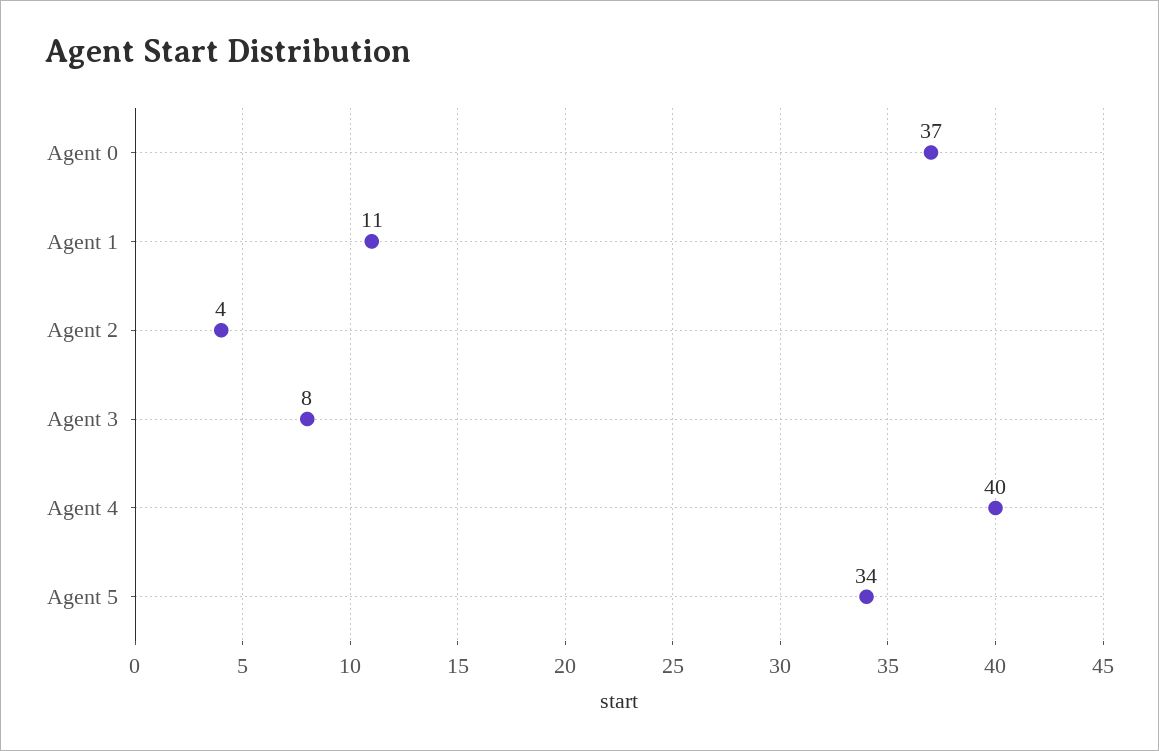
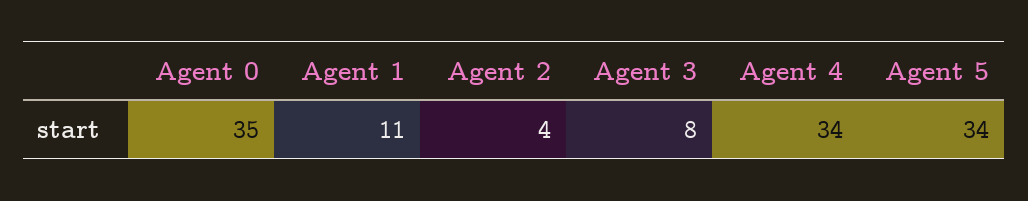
Agent 0: 37 -> 35
Agent 4: 40 -> 34

